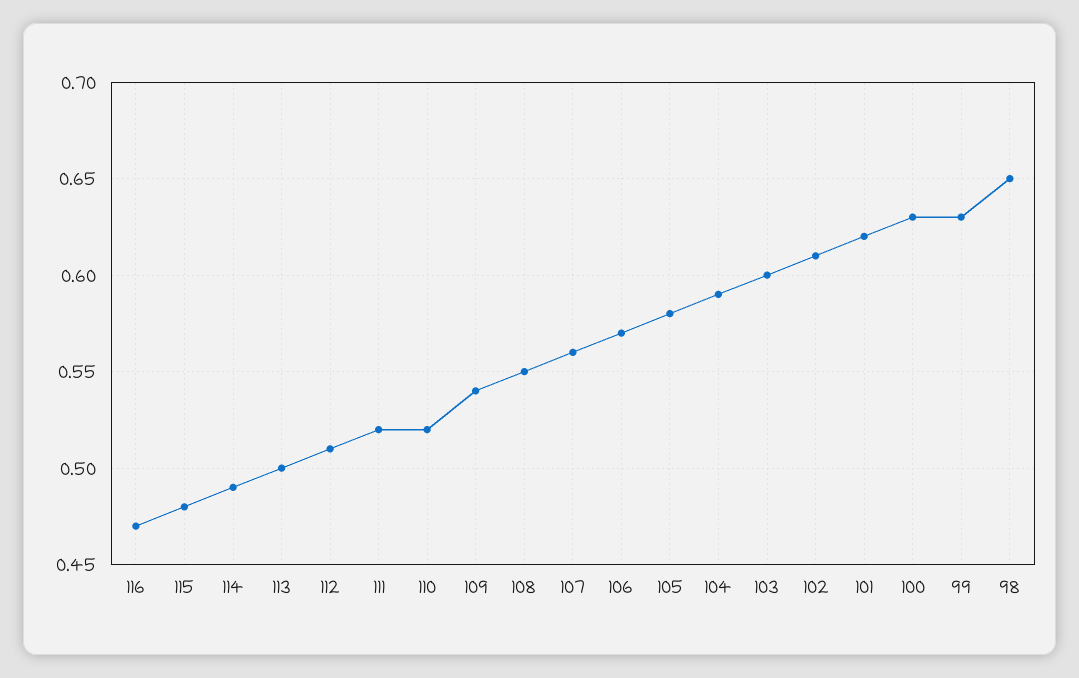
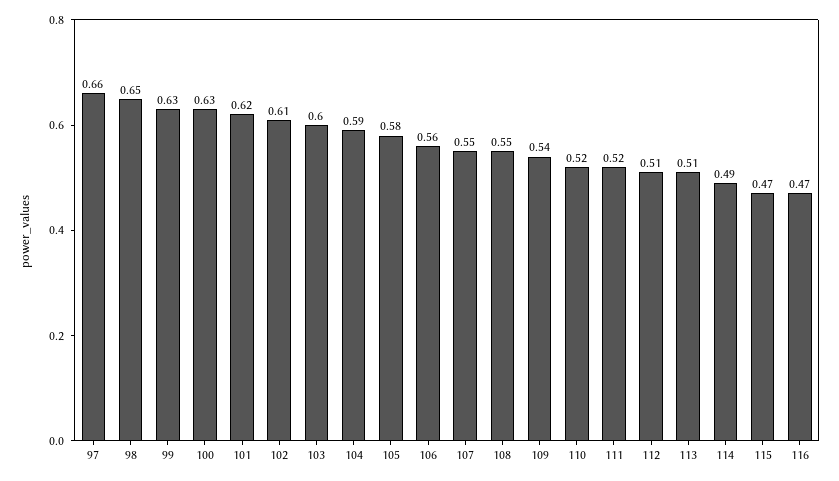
115: 0.48 -> 0.47
113: 0.5 -> 0.51
107: 0.56 -> 0.55
106: 0.57 -> 0.56
97: none -> 0.66

